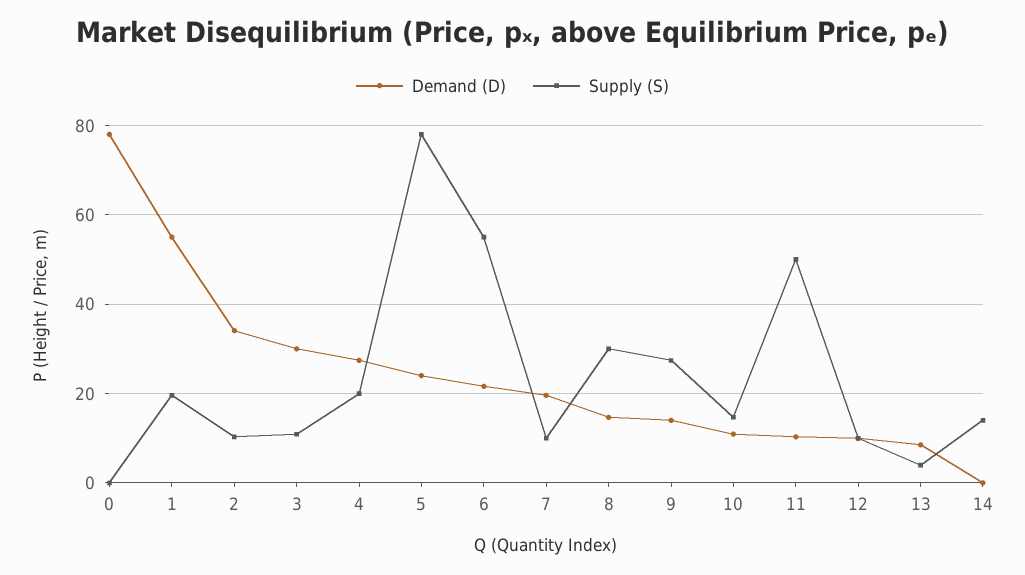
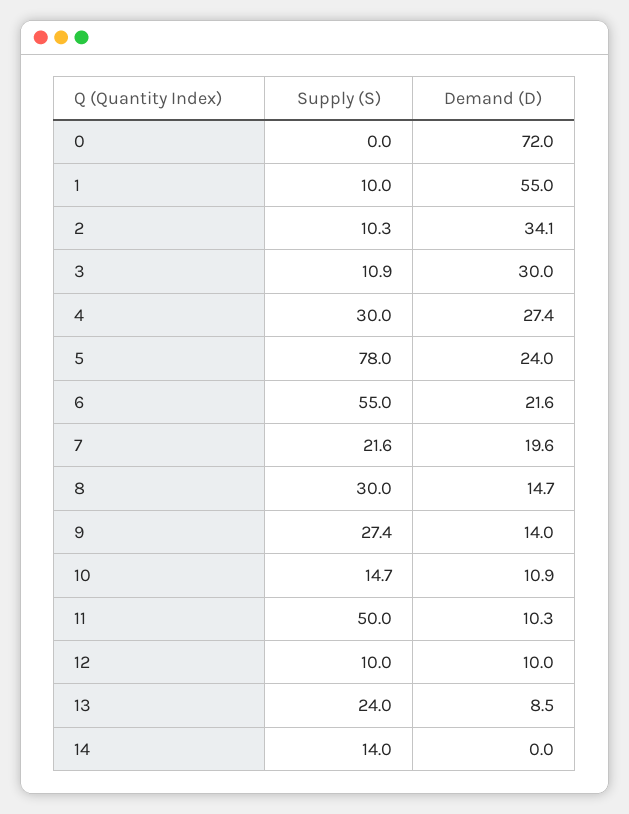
Demand (D), 0: 78 -> 72
Supply (S), 1: 20 -> 10
Supply (S), 4: 20 -> 30
Supply (S), 7: 10 -> 21.6
Supply (S), 13: 4 -> 24

